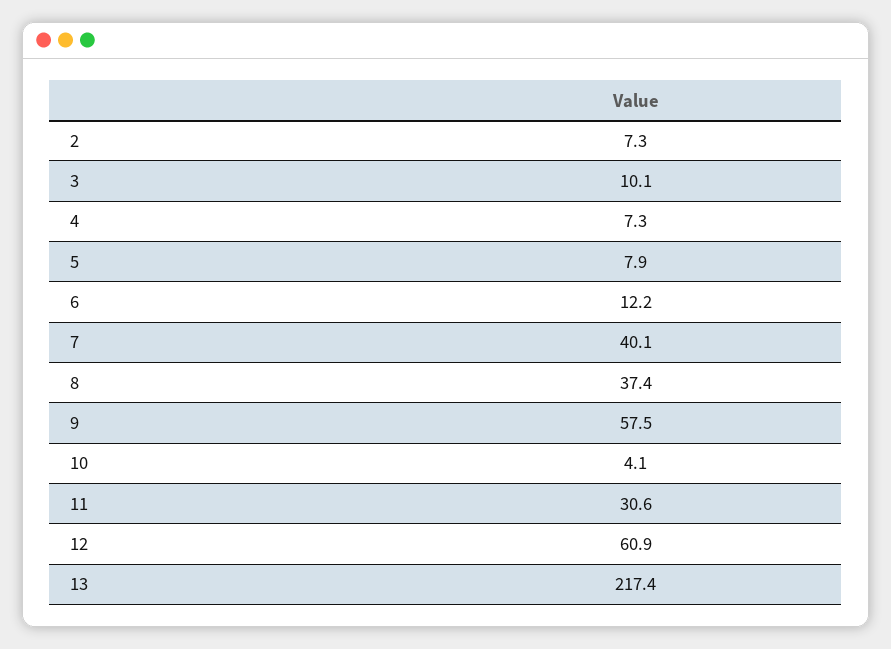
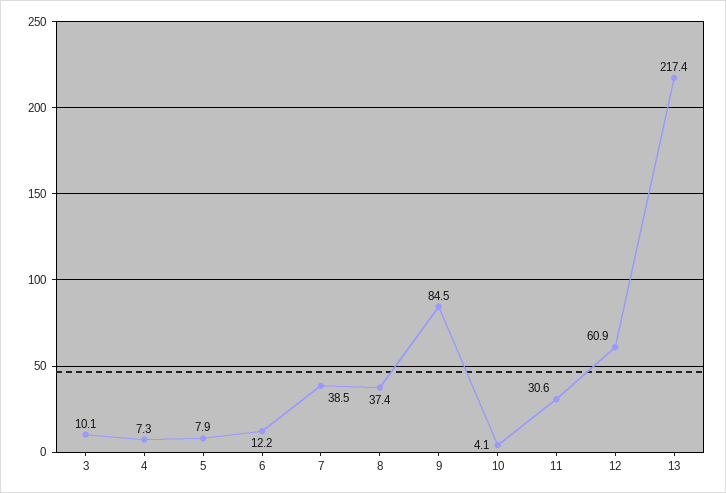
2: 7.3 -> none
7: 40.1 -> 38.5
9: 57.5 -> 84.5

